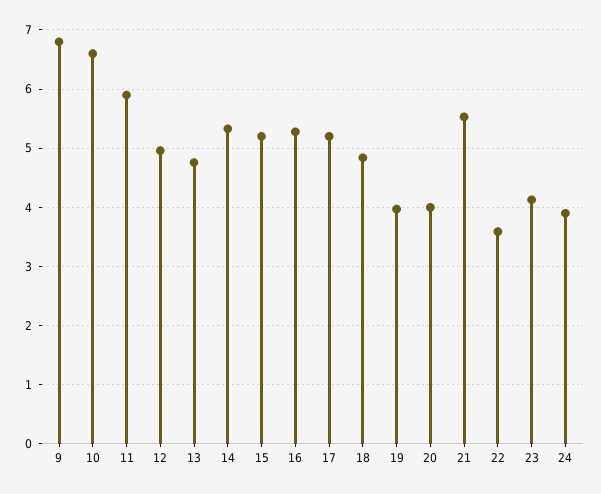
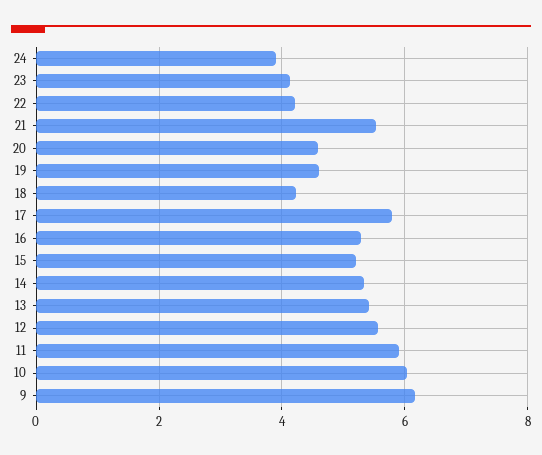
9: 6.8 -> 6.2
10: 6.6 -> 6
12: 5 -> 5.6
13: 4.8 -> 5.4
17: 5.2 -> 5.8
18: 4.8 -> 4.2
19: 4 -> 4.6
20: 4 -> 4.6
22: 3.6 -> 4.2

